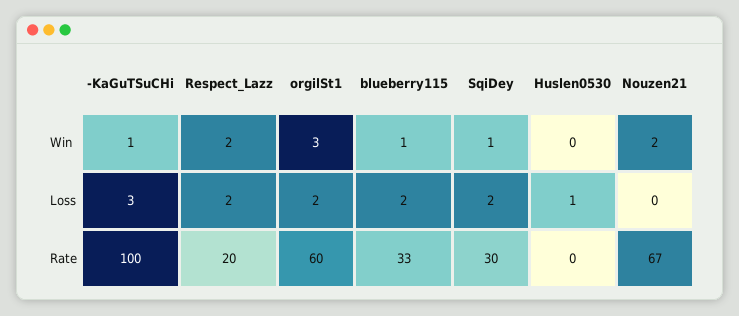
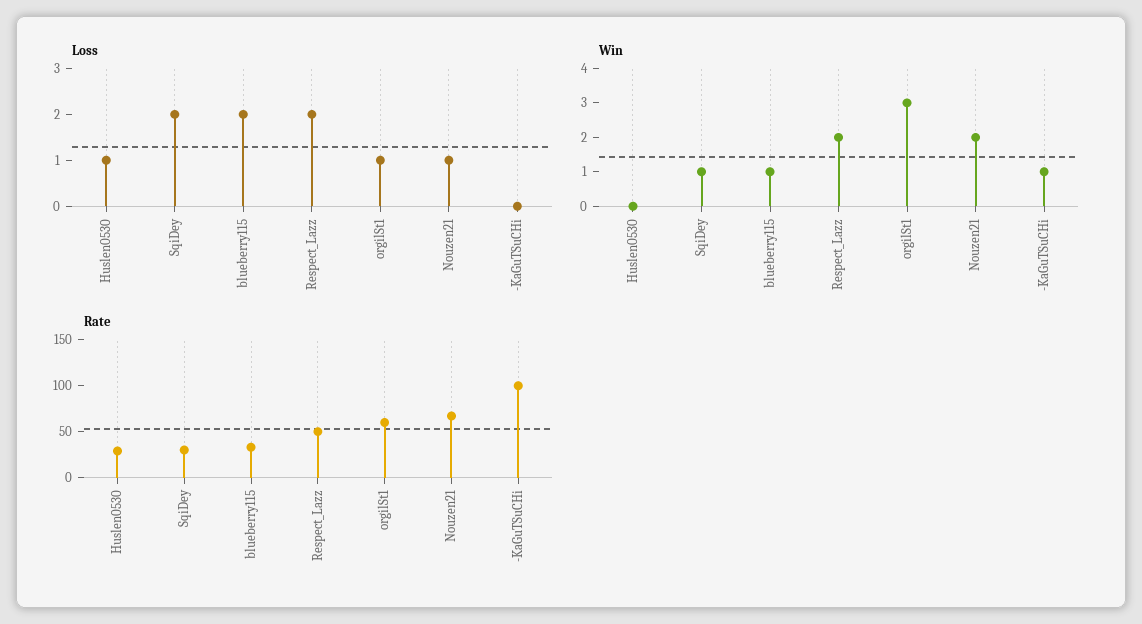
Loss, -KaGuTSuCHi: 3 -> 0
Loss, orgilSt1: 2 -> 1
Loss, Nouzen21: 0 -> 1
Rate, Respect_Lazz: 20 -> 50
Rate, Huslen0530: 0 -> 30

